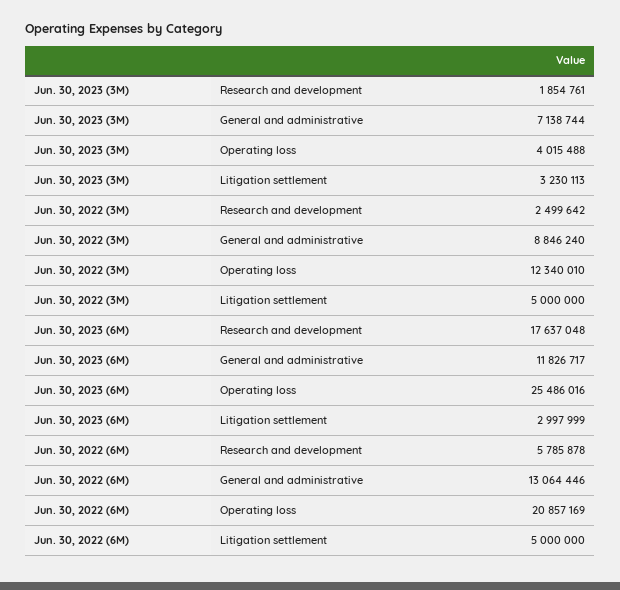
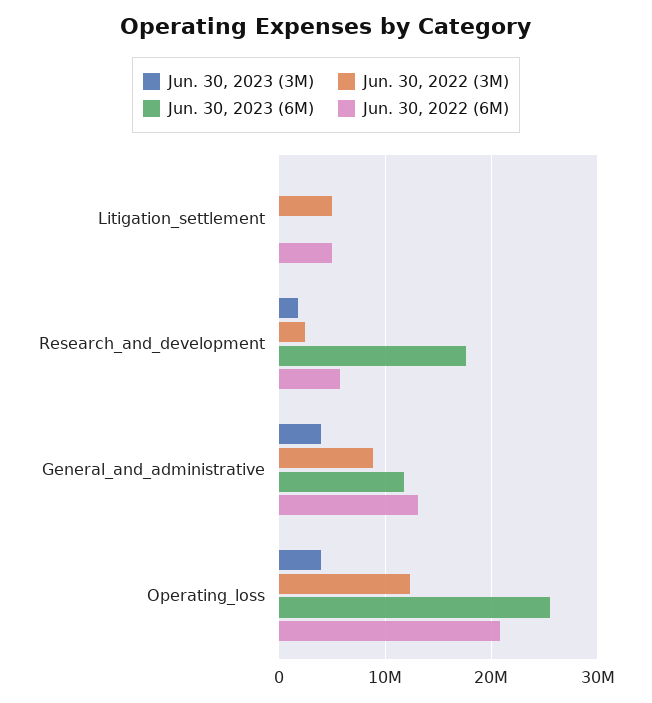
Jun. 30, 2023 (3M), General and administrative: 7138744 -> 4000000
Jun. 30, 2023 (3M), Litigation settlement: 3230113 -> 0
Jun. 30, 2023 (6M), Litigation settlement: 2997999 -> 0

